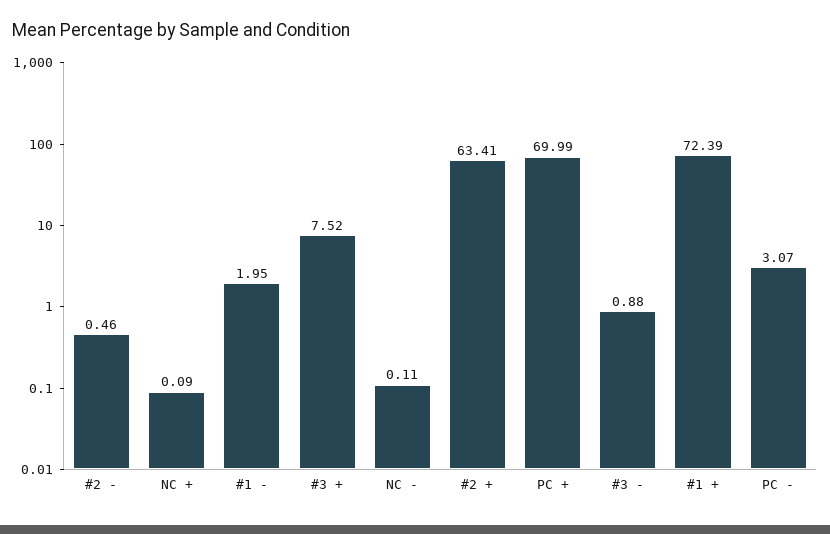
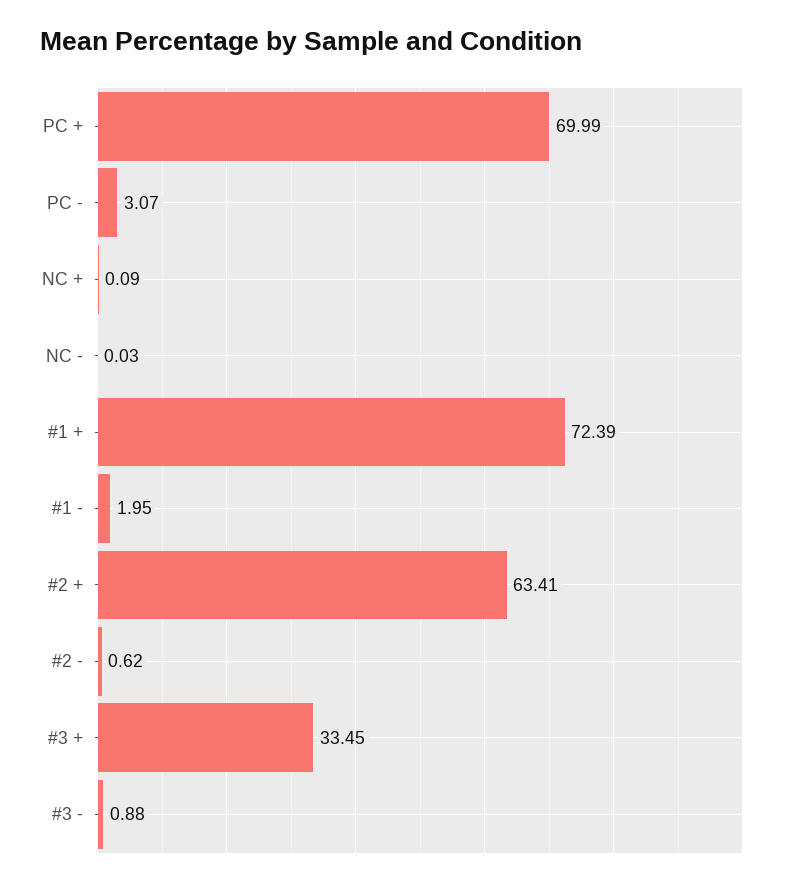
#2 -: 0.46 -> 0.62
#3 +: 7.52 -> 33.45
NC -: 0.11 -> 0.03

